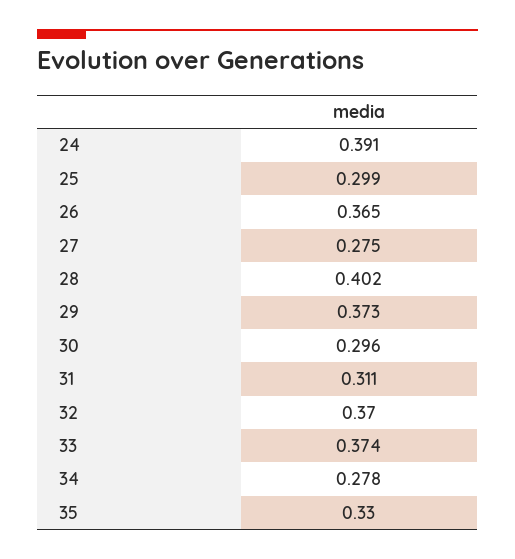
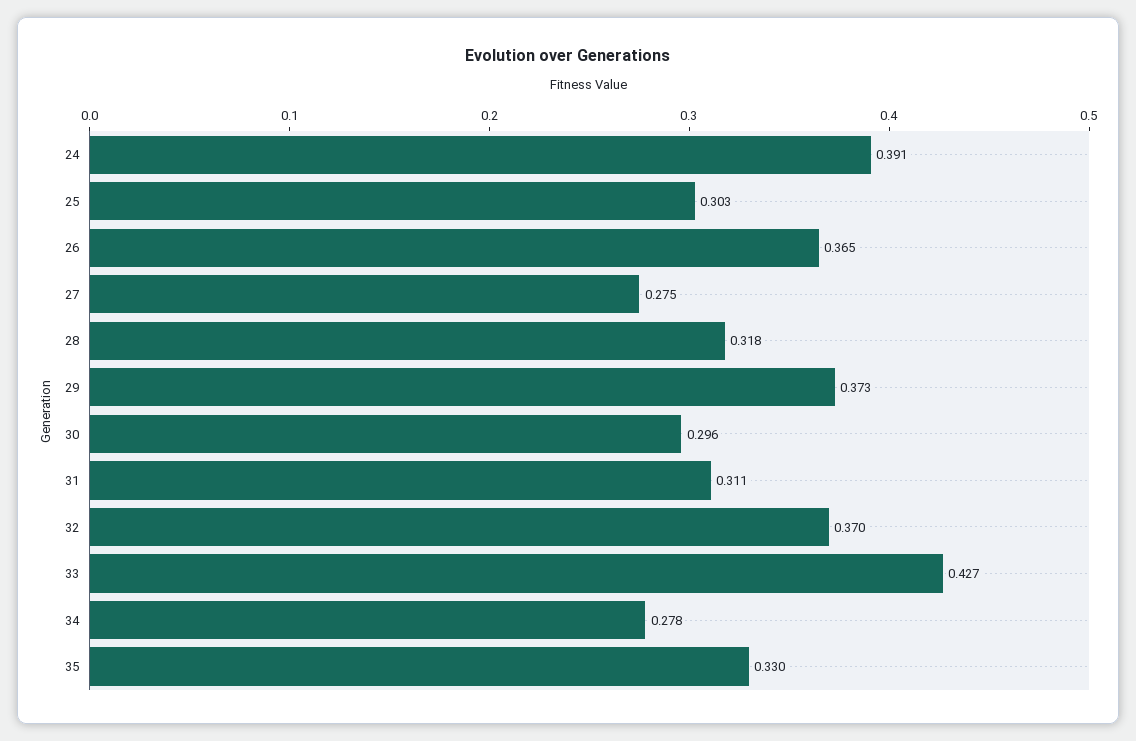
25: 0.299 -> 0.303
28: 0.402 -> 0.318
33: 0.374 -> 0.427

